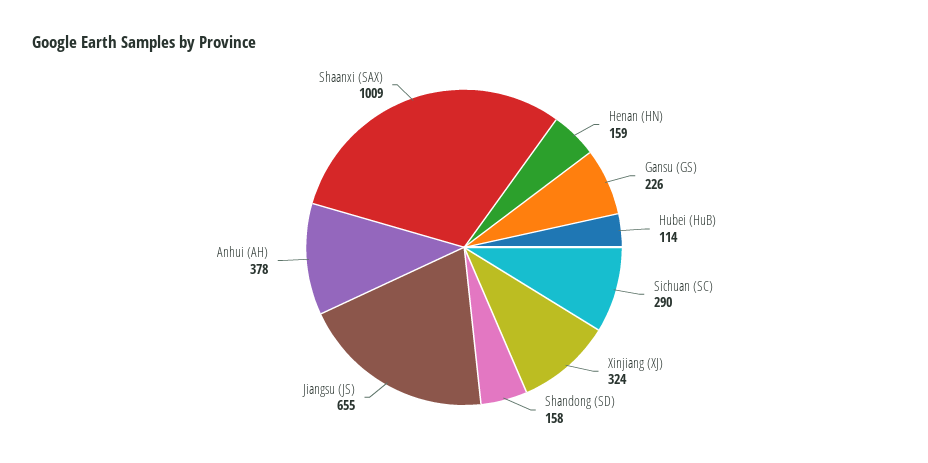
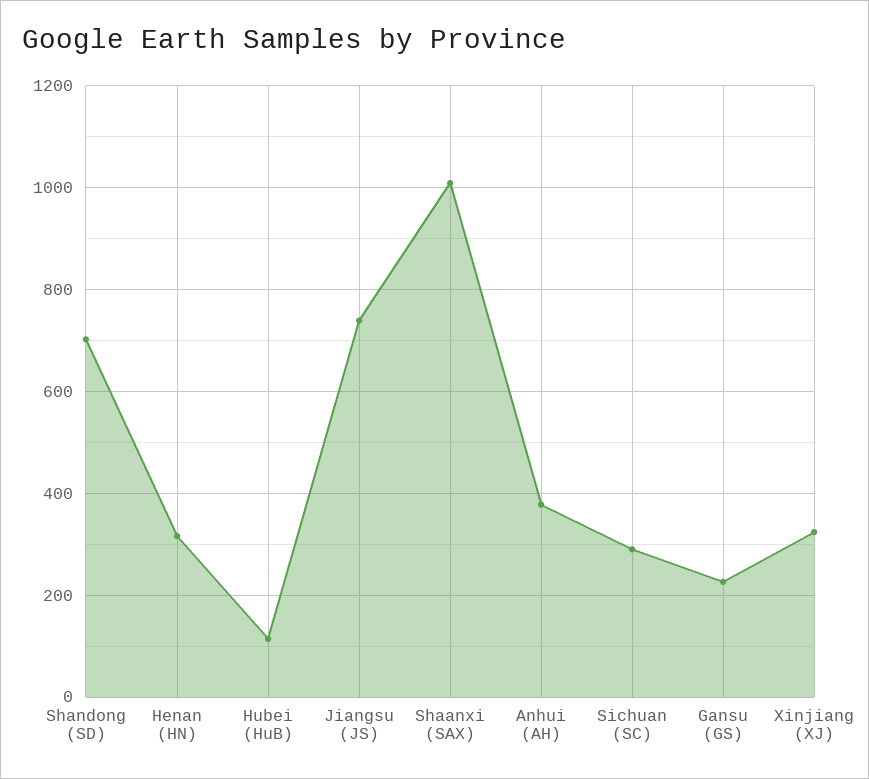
Henan (HN): 159 -> 320
Shandong (SD): 158 -> 700
Jiangsu (JS): 655 -> 740

